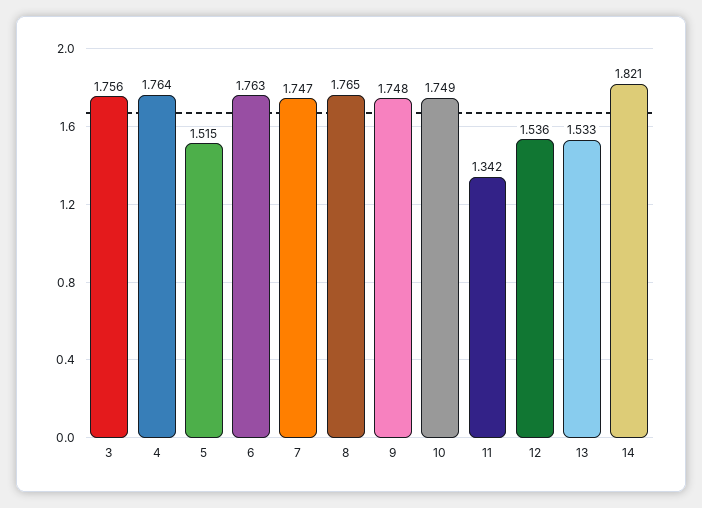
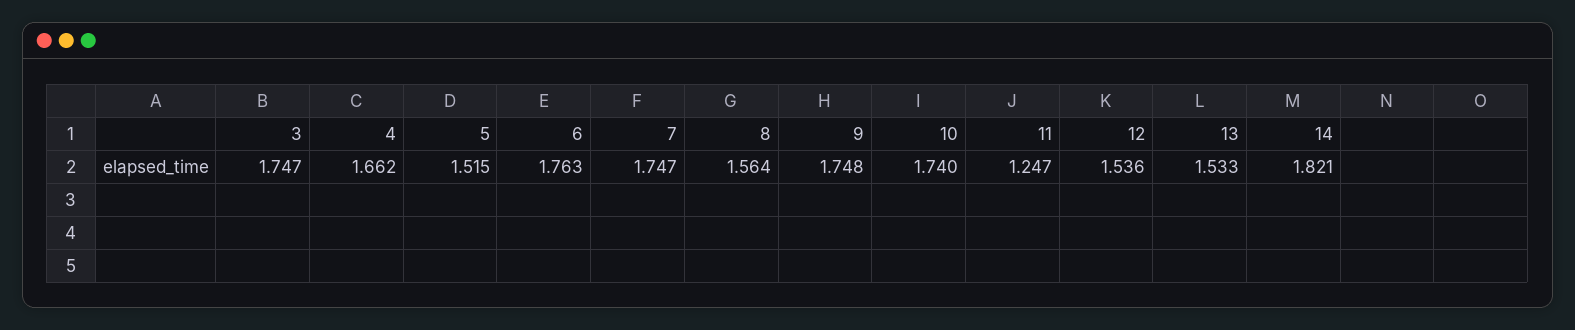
3: 1.756 -> 1.747
4: 1.764 -> 1.662
8: 1.765 -> 1.564
10: 1.749 -> 1.74
11: 1.342 -> 1.247

